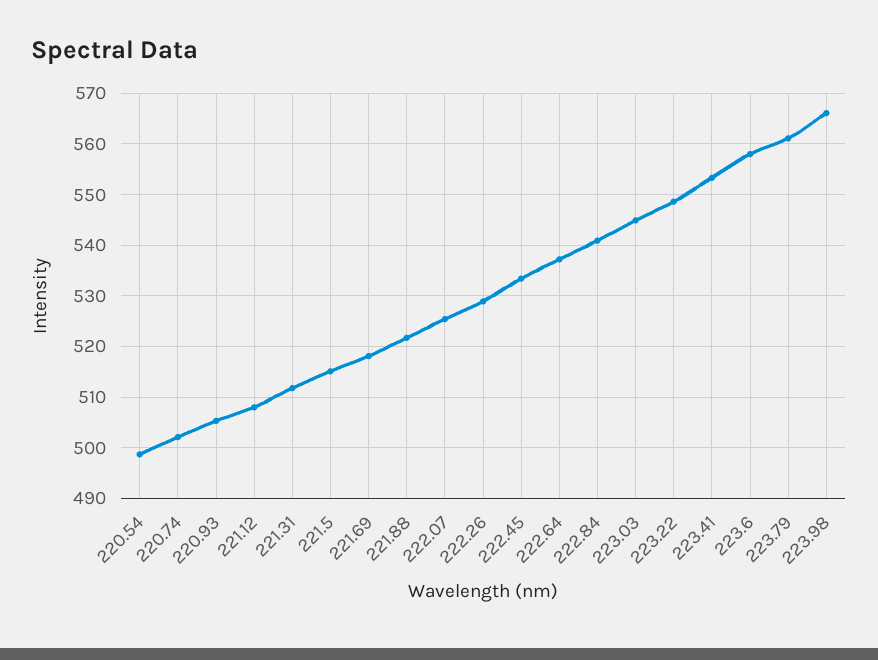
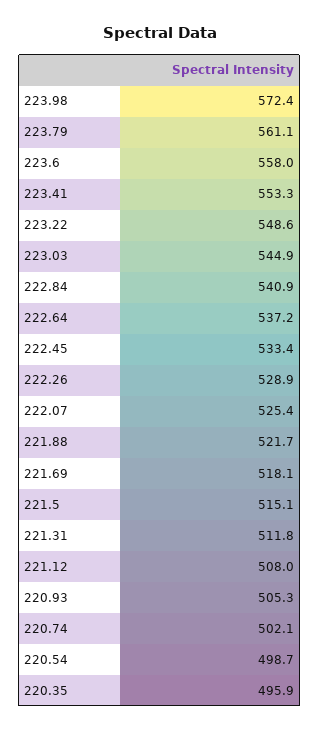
223.98: 566 -> 572.4
220.35: none -> 495.9

